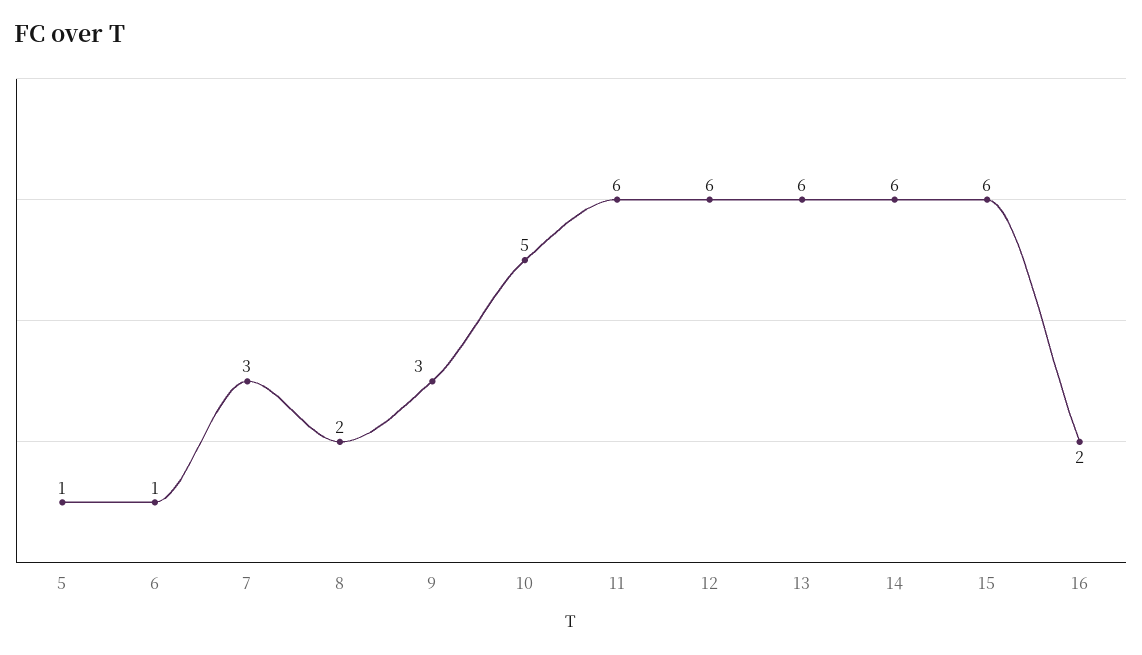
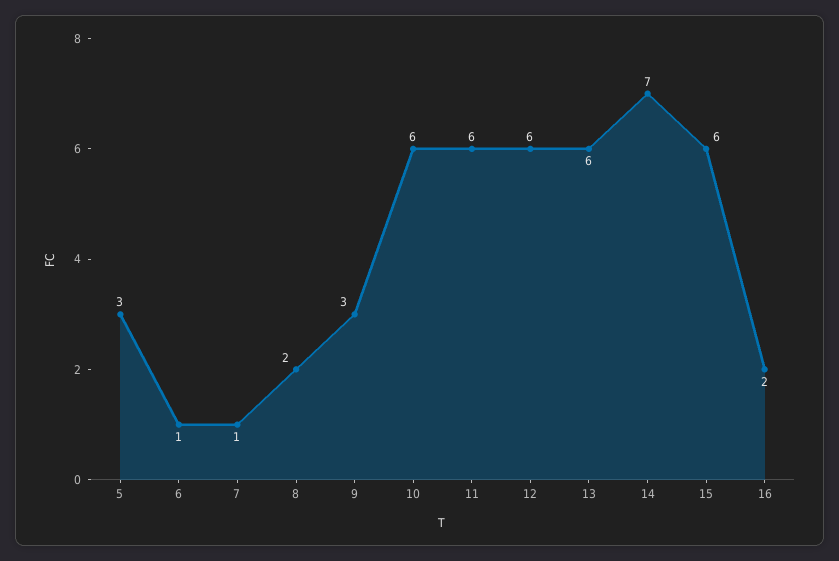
5: 1 -> 3
7: 3 -> 1
10: 5 -> 6
14: 6 -> 7

